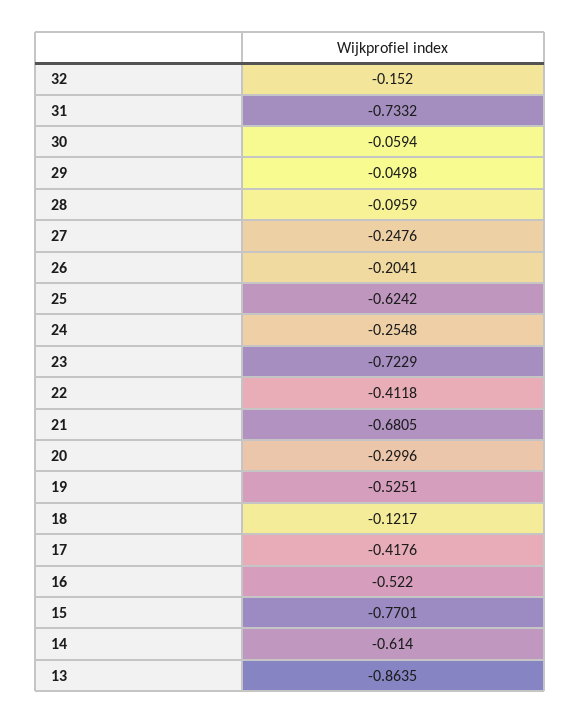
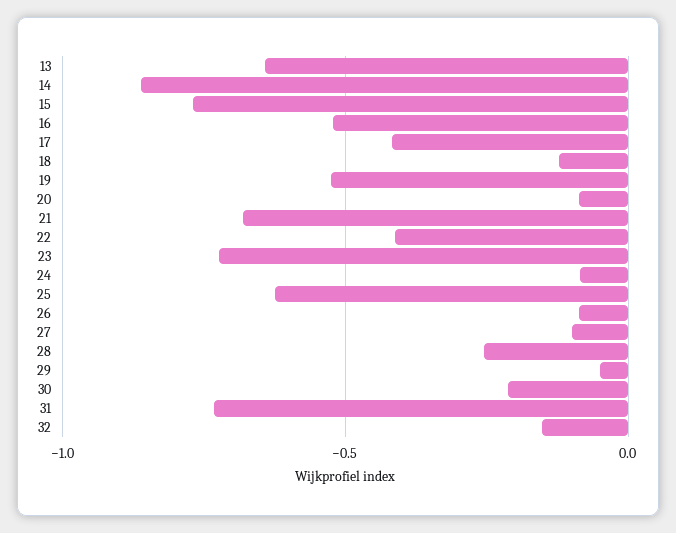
30: -0.0594 -> -0.2
28: -0.0959 -> -0.25
27: -0.2476 -> -0.1
26: -0.2041 -> -0.1
24: -0.2548 -> -0.1
20: -0.2996 -> -0.1
14: -0.614 -> -0.85
13: -0.8635 -> -0.65

